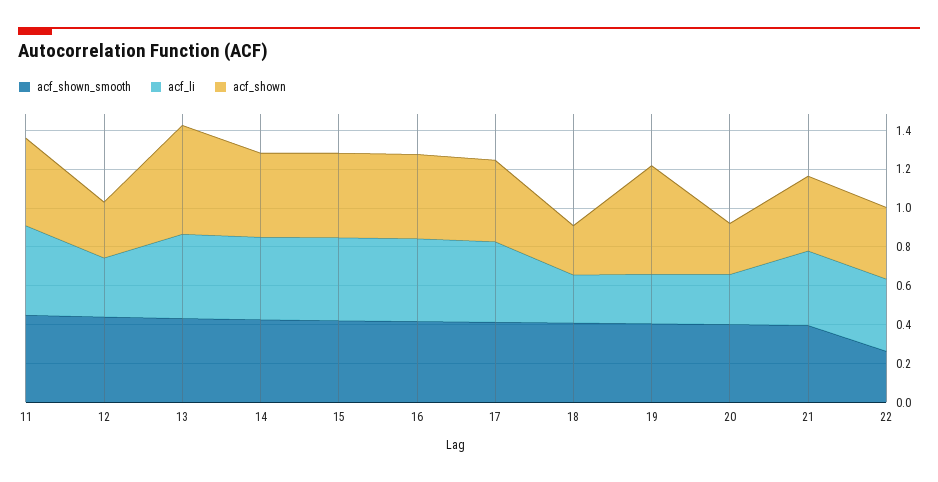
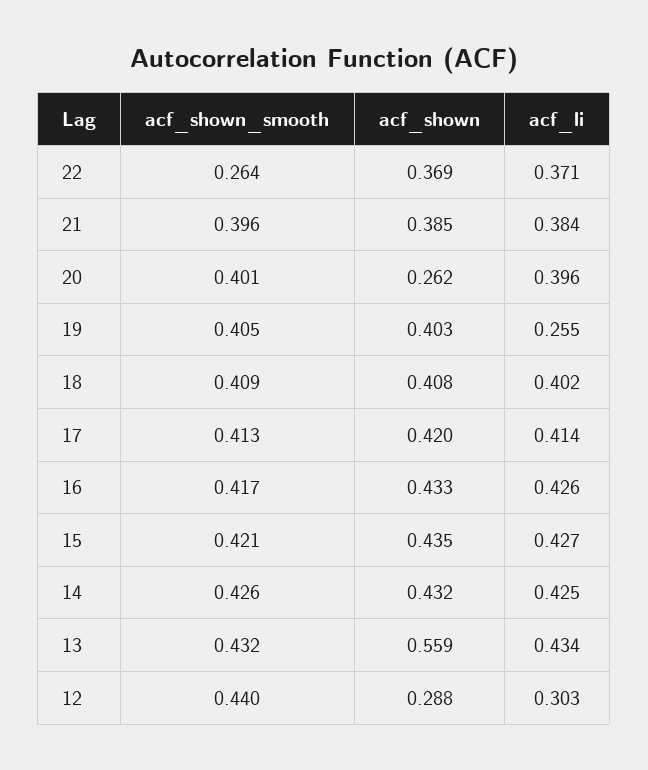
acf_shown_smooth, 11: 0.45 -> none
acf_li, 11: 0.45 -> none
acf_shown, 11: 0.45 -> none
acf_li, 18: 0.25 -> 0.402
acf_shown, 18: 0.25 -> 0.408
acf_shown, 19: 0.55 -> 0.403
acf_li, 20: 0.25 -> 0.396

